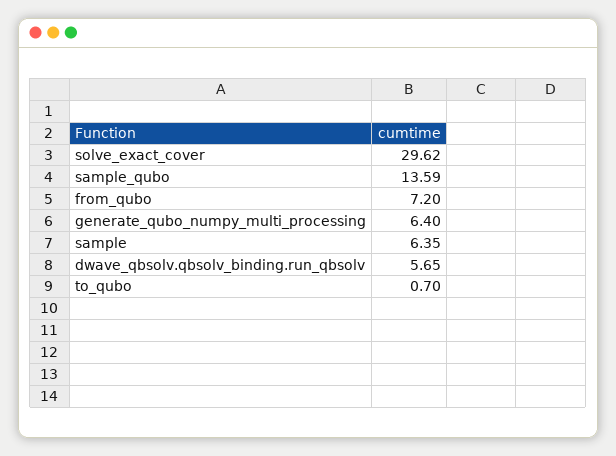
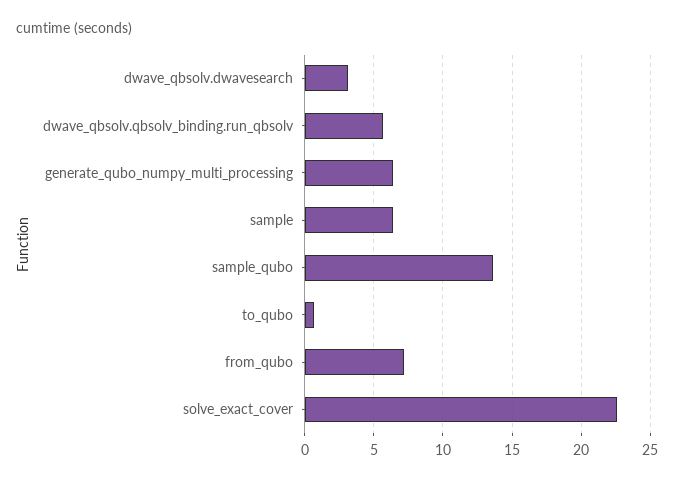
solve_exact_cover: 29.62 -> 22.5
dwave_qbsolv.dwavesearch: none -> 3

